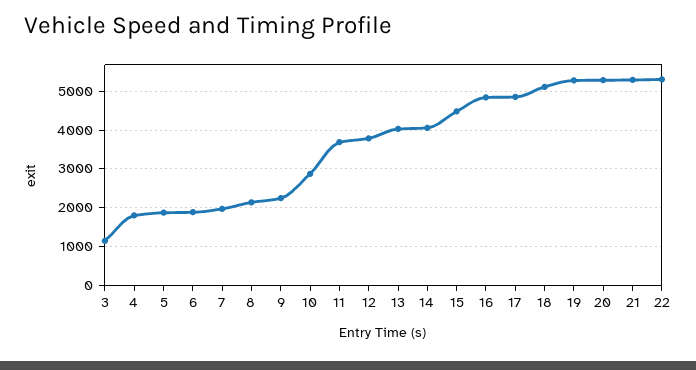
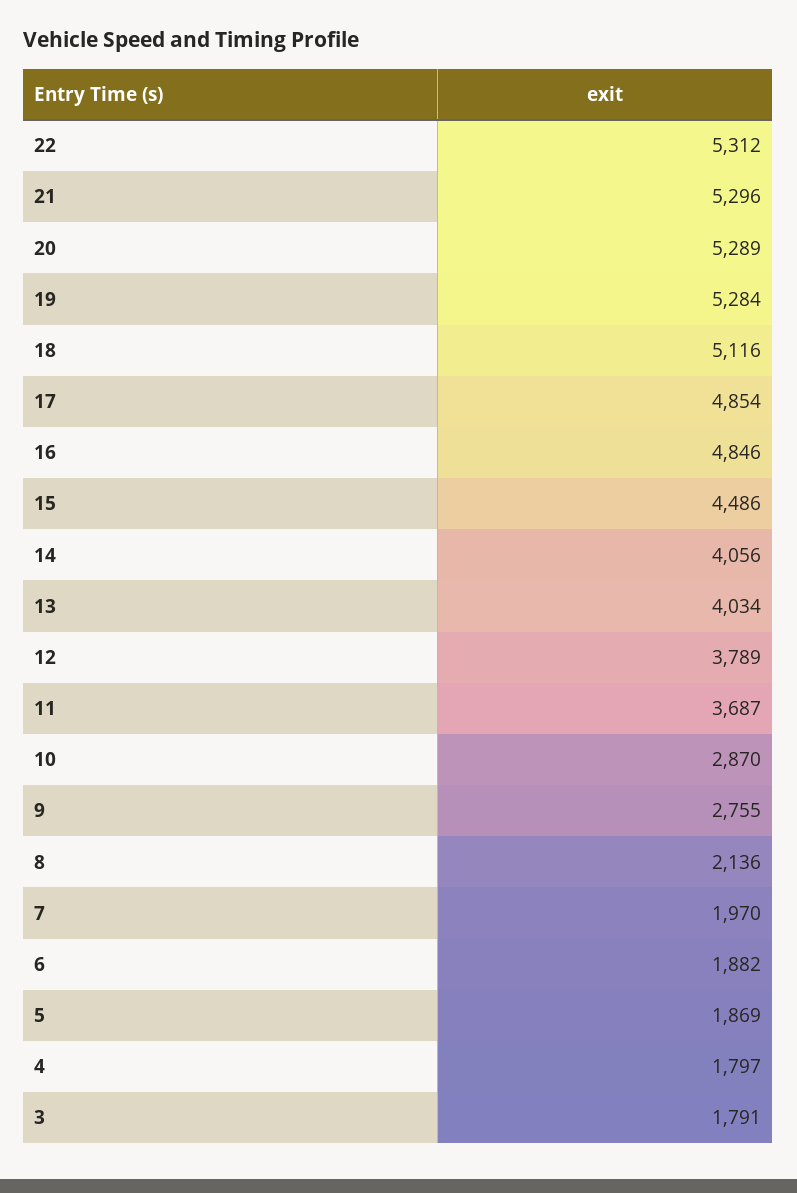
3: 1200 -> 1791
9: 2200 -> 2755

